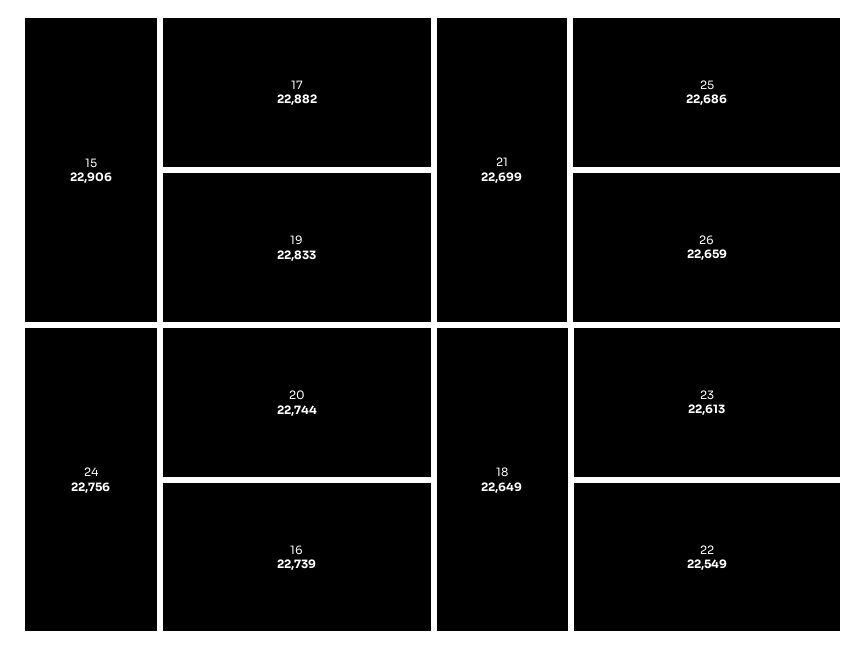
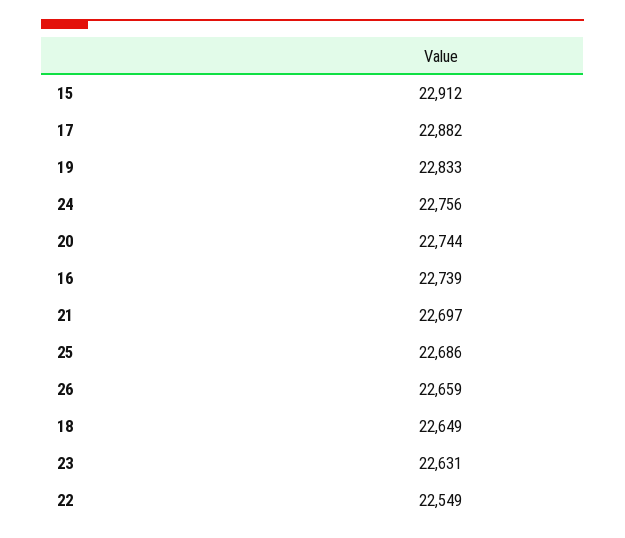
15: 22906 -> 22912
21: 22699 -> 22697
23: 22613 -> 22631

